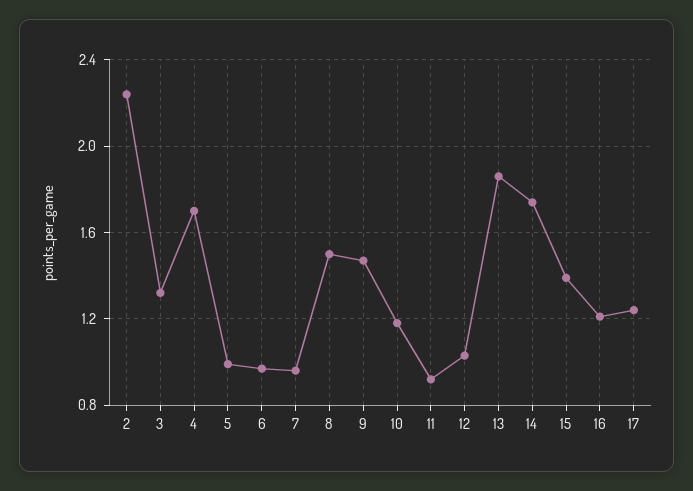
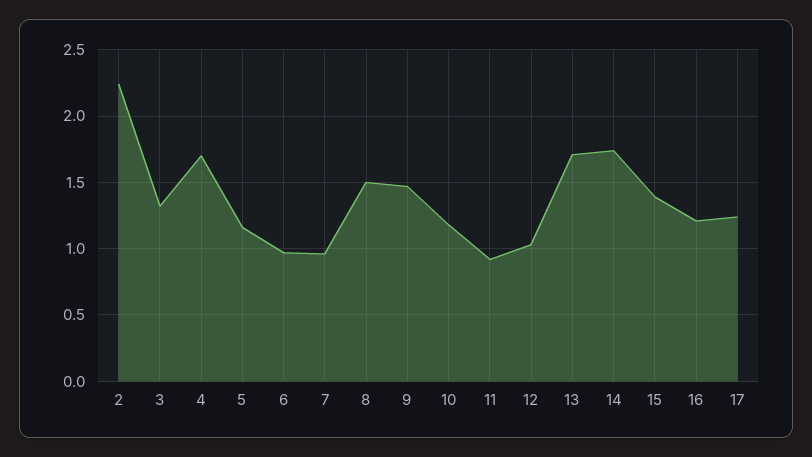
5: 1 -> 1.15
13: 1.85 -> 1.7

